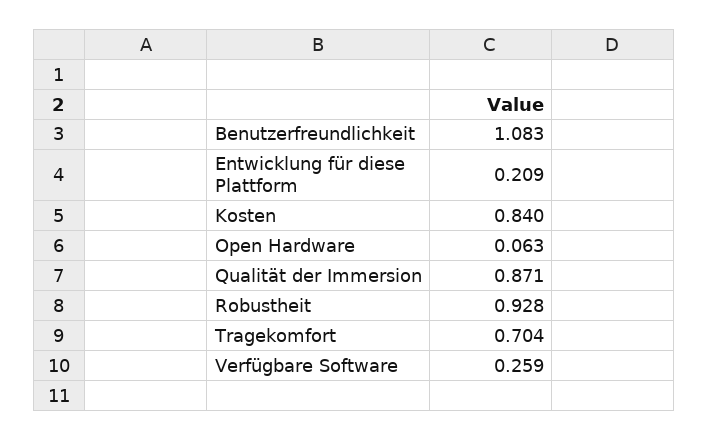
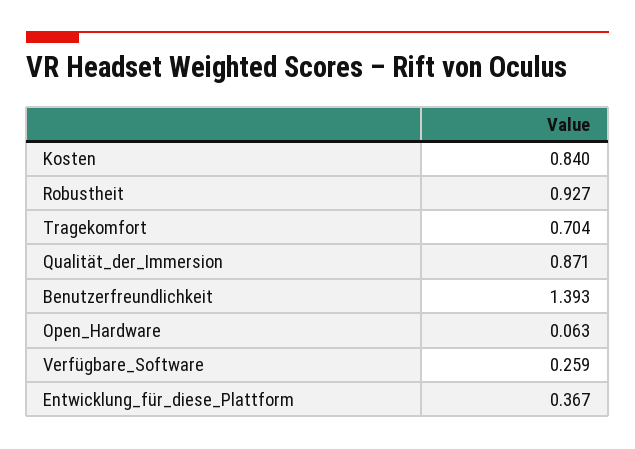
Benutzerfreundlichkeit: 1.083 -> 1.393
Entwicklung für diese Plattform: 0.209 -> 0.367
Robustheit: 0.928 -> 0.927

